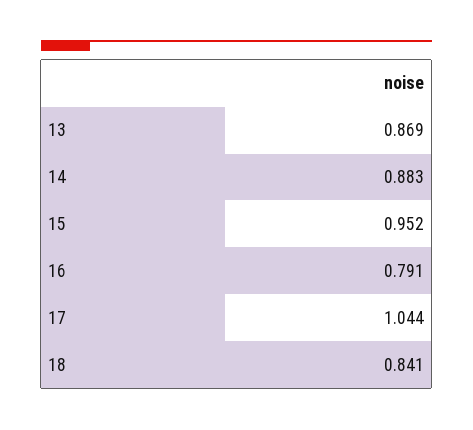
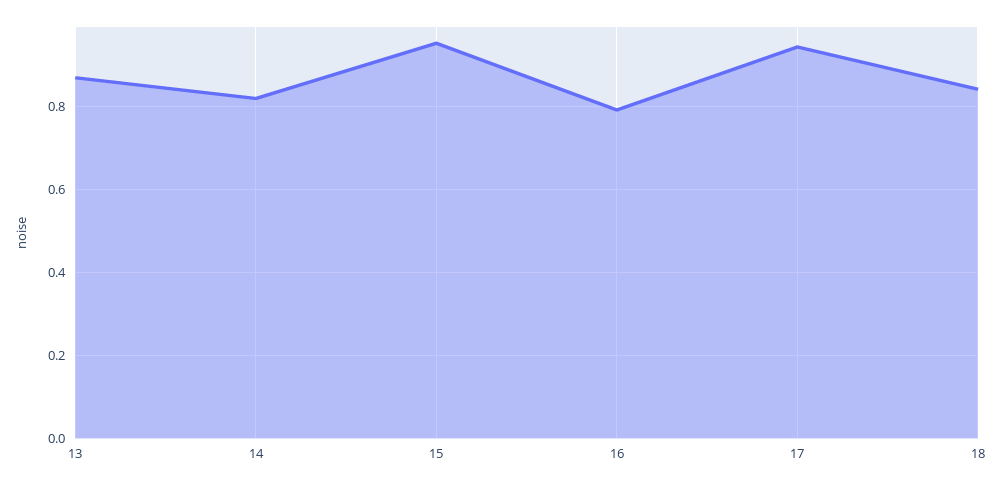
14: 0.883 -> 0.82
17: 1.044 -> 0.94

